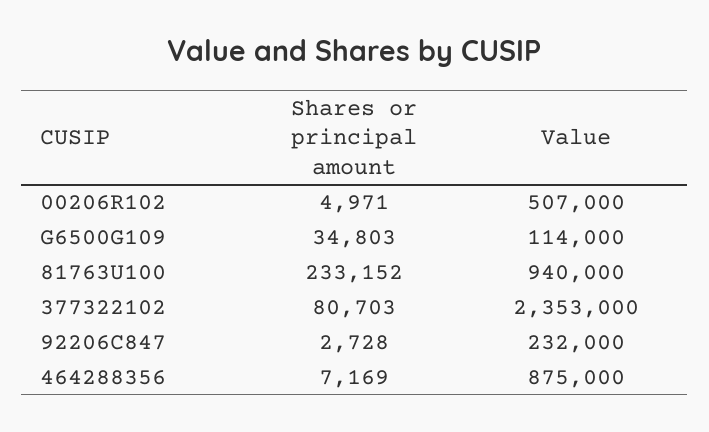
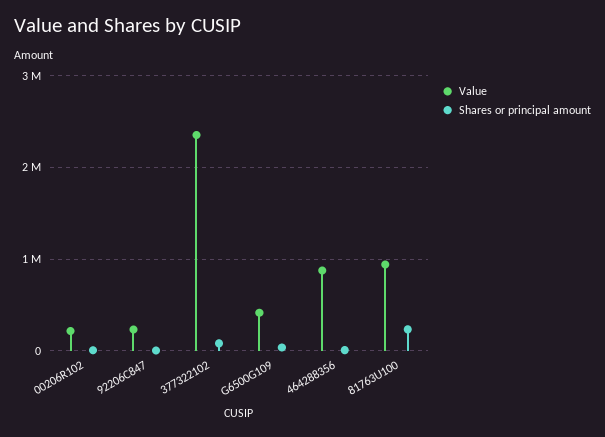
Value, 00206R102: 507000 -> 200000
Value, G6500G109: 114000 -> 400000

